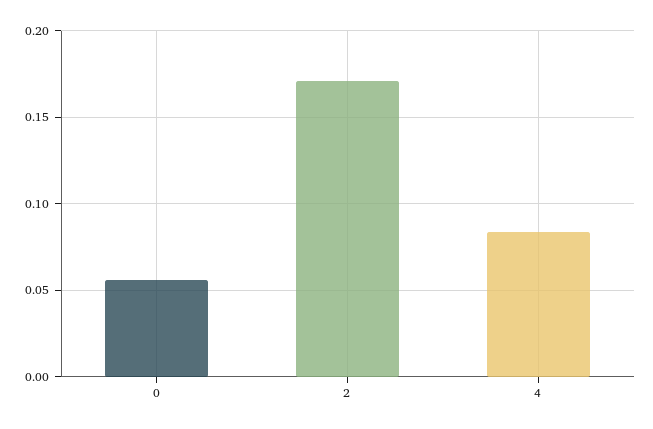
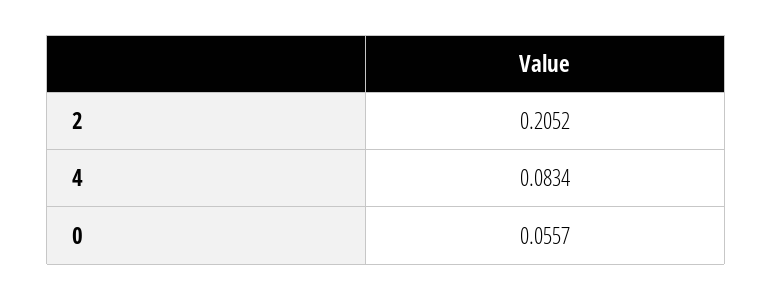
2: 0.17 -> 0.2052

